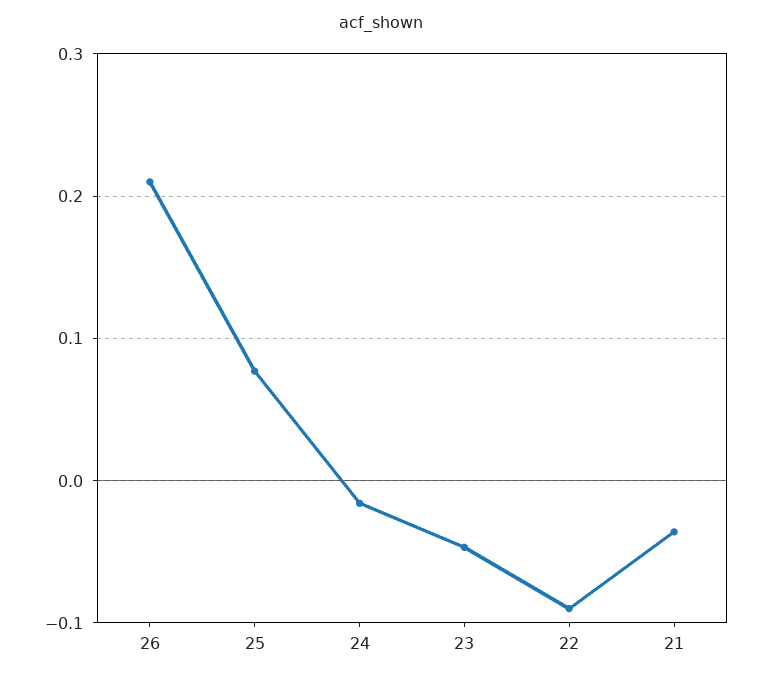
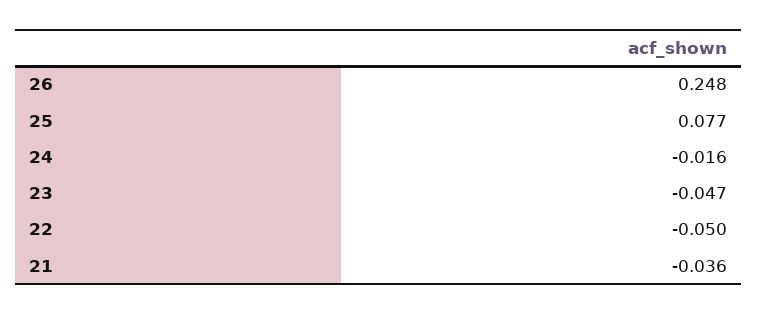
26: 0.21 -> 0.248
22: -0.09 -> -0.05

